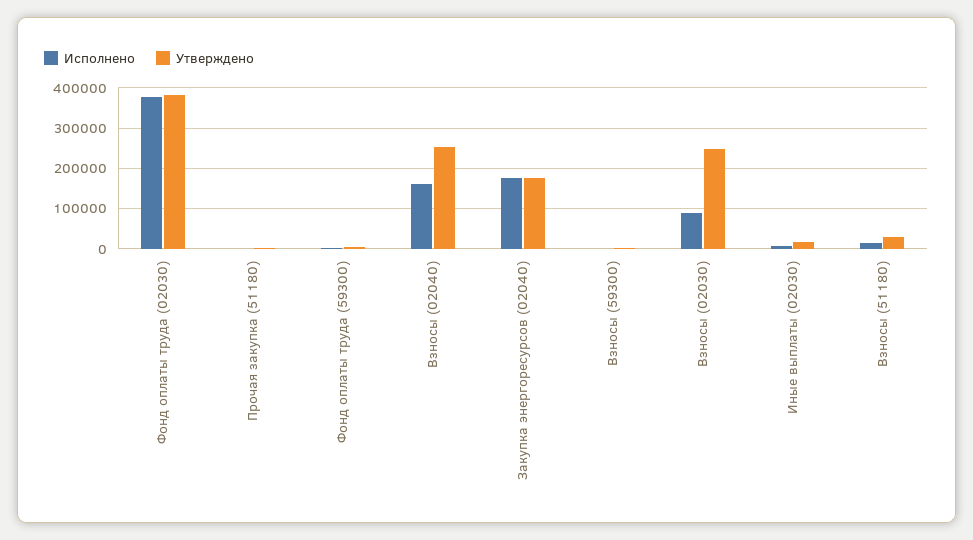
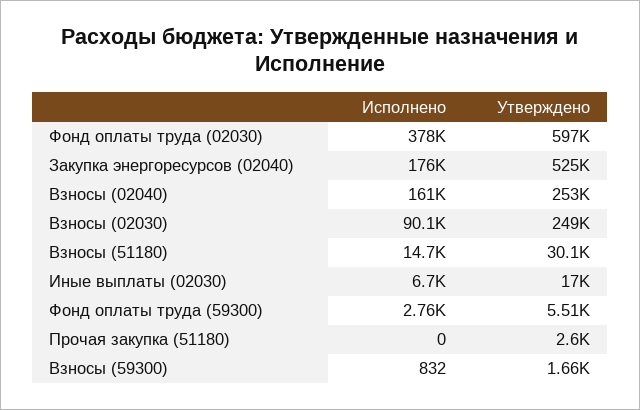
Утверждено, Фонд оплаты труда (02030): 380000 -> 597000
Утверждено, Закупка энергоресурсов (02040): 180000 -> 525000

